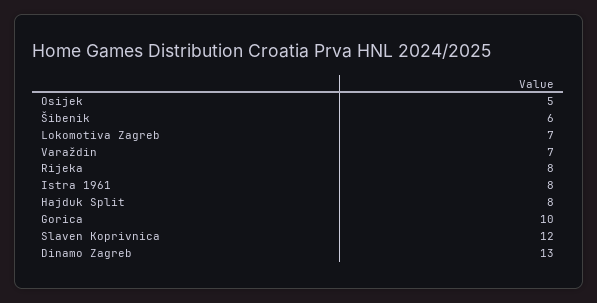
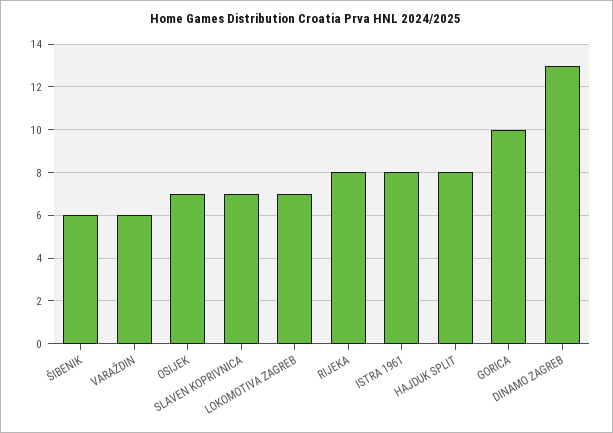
Osijek: 5 -> 7
Varaždin: 7 -> 6
Slaven Koprivnica: 12 -> 7

